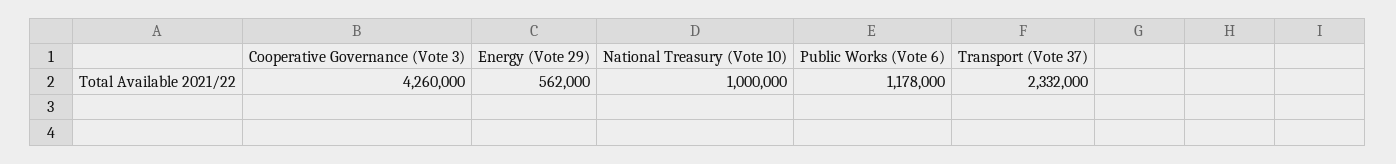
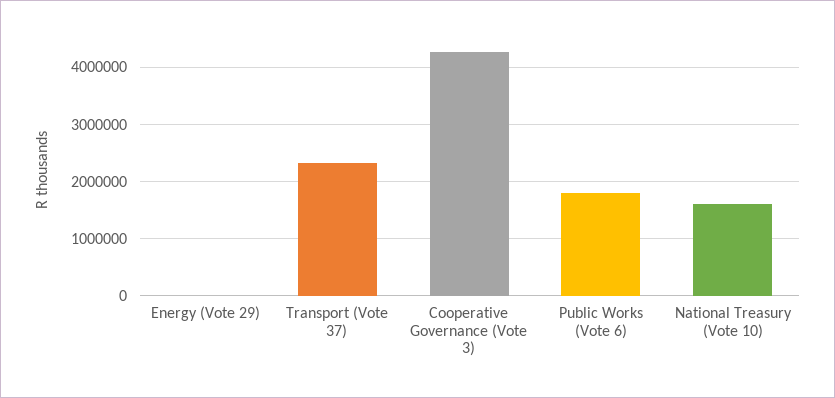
Energy (Vote 29): 562000 -> 0
National Treasury (Vote 10): 1000000 -> 1600000
Public Works (Vote 6): 1178000 -> 1800000

